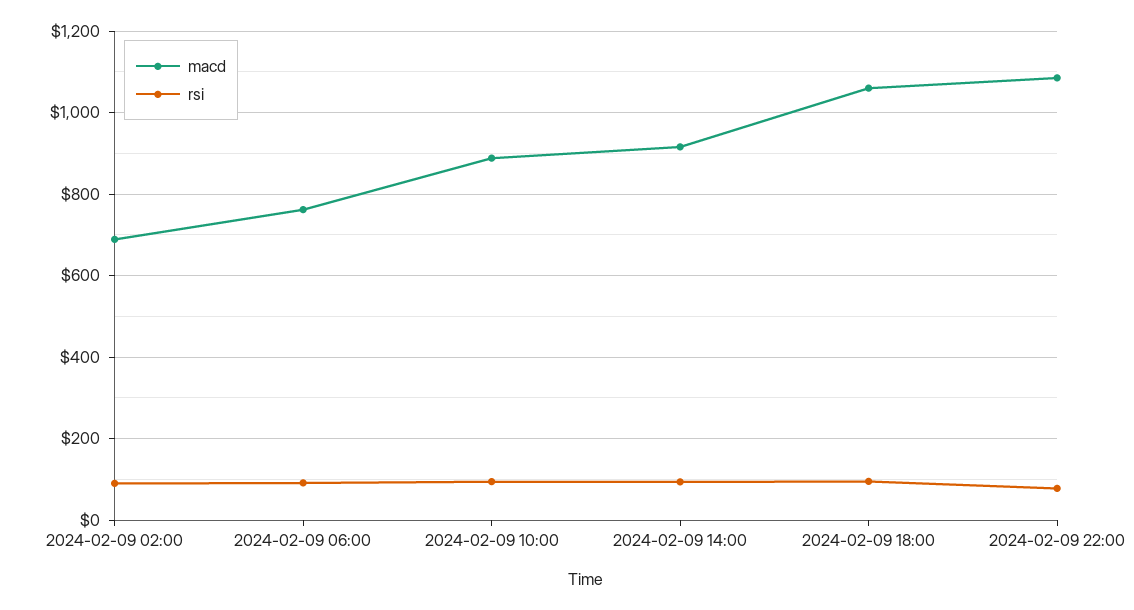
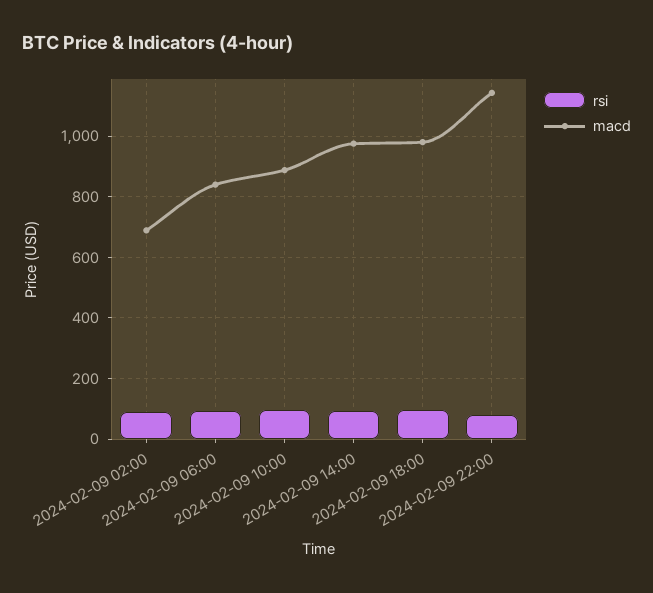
macd, 2024-02-09 06:00: 760 -> 840
macd, 2024-02-09 14:00: 920 -> 980
macd, 2024-02-09 18:00: 1060 -> 980
macd, 2024-02-09 22:00: 1080 -> 1140

